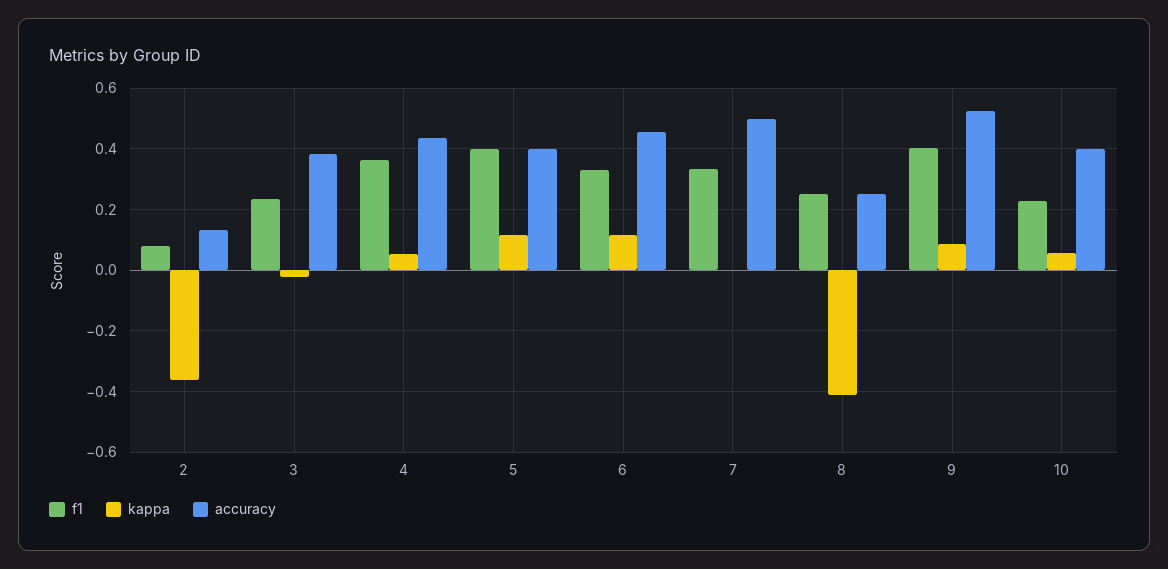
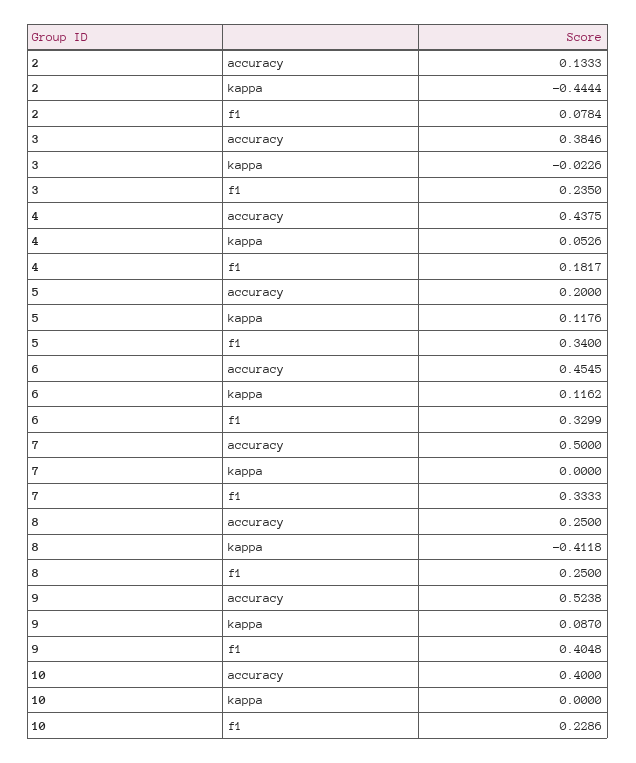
kappa, 2: -0.36 -> -0.4444
f1, 4: 0.36 -> 0.1817
f1, 5: 0.4 -> 0.34
accuracy, 5: 0.4 -> 0.2
kappa, 10: 0.06 -> 0

